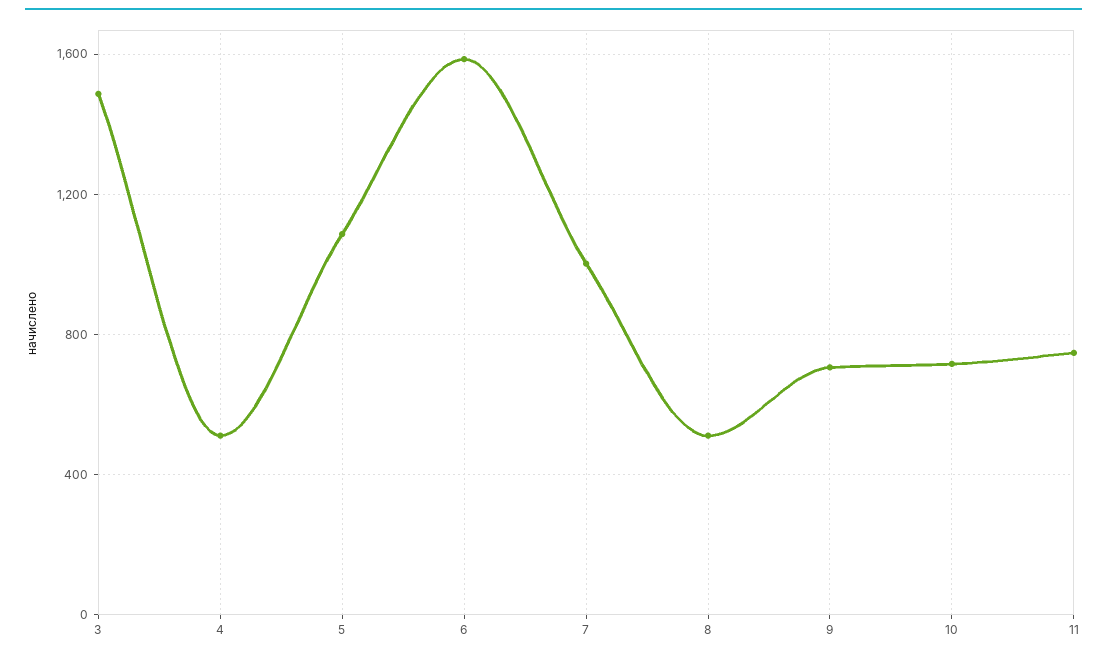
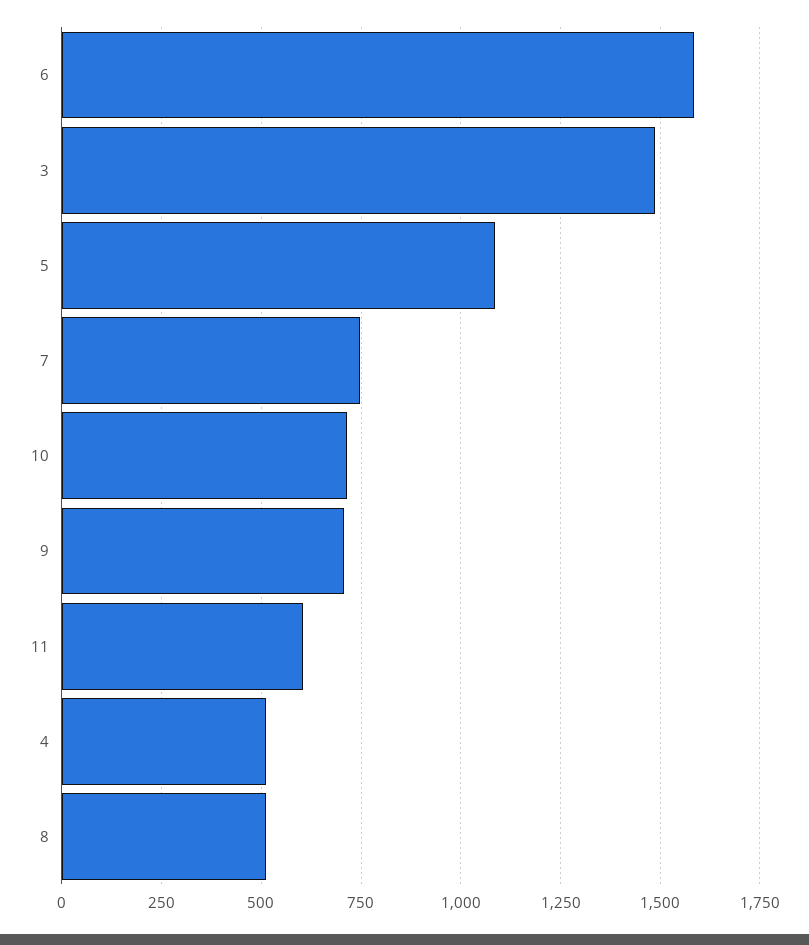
7: 1000 -> 750
11: 750 -> 600

